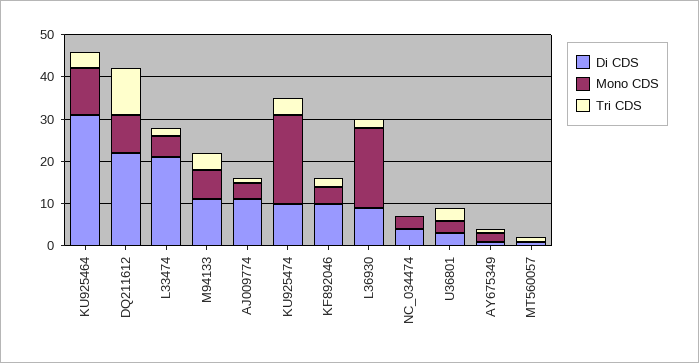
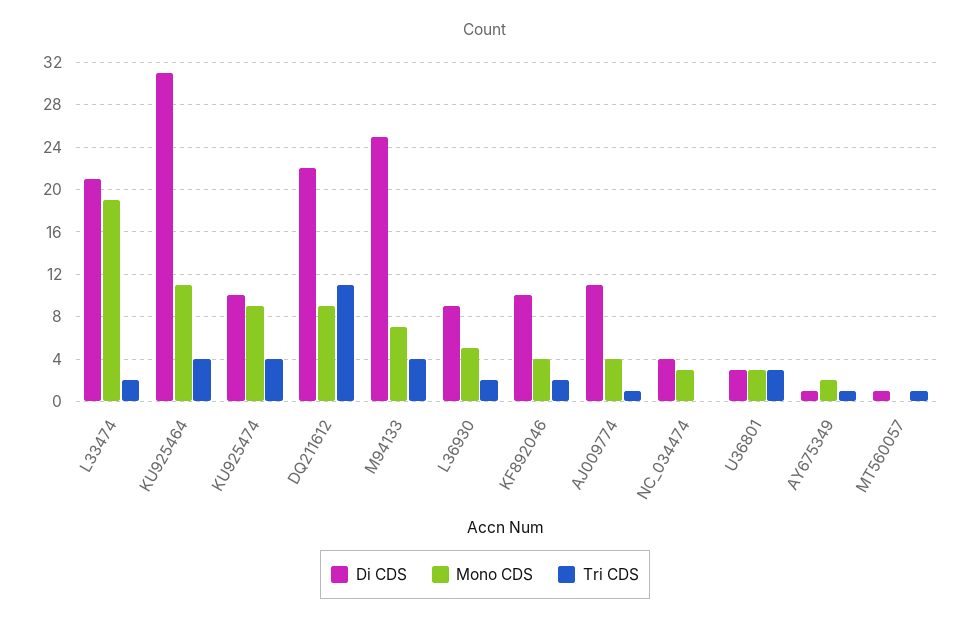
Mono CDS, L33474: 5 -> 19
Di CDS, M94133: 10 -> 25
Mono CDS, KU925474: 20 -> 9
Mono CDS, L36930: 20 -> 5

